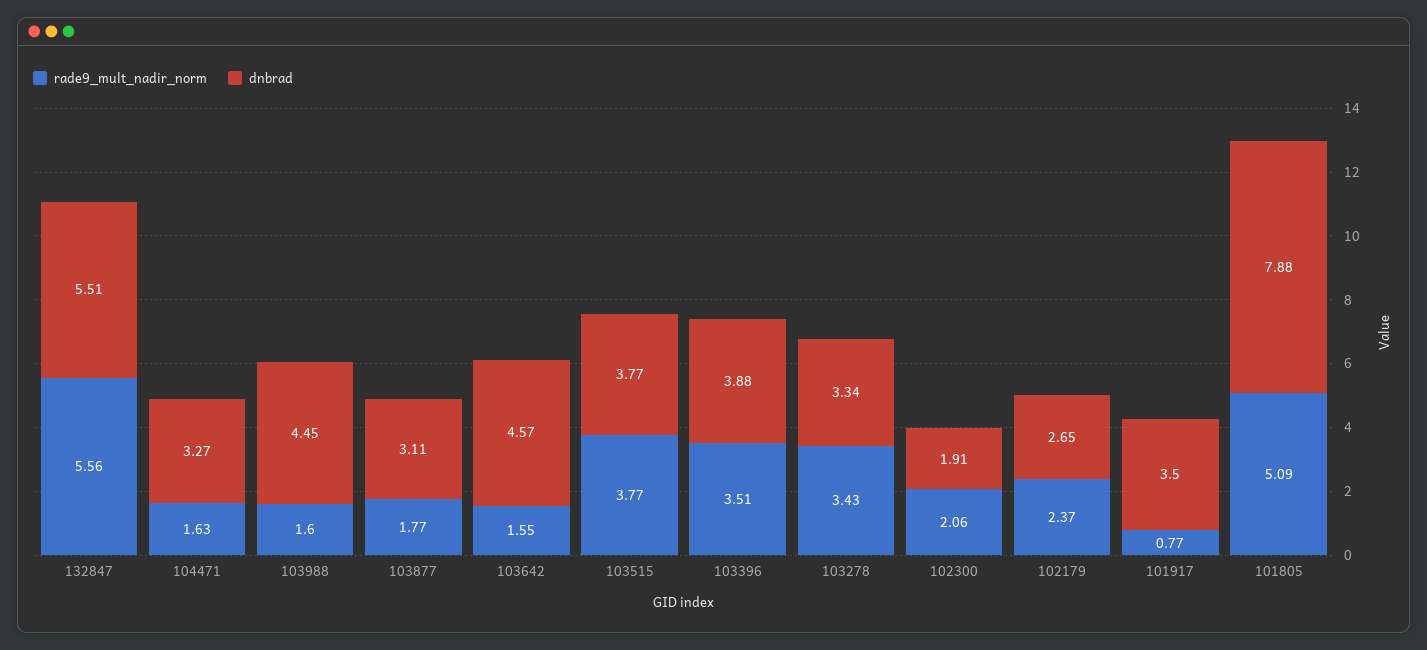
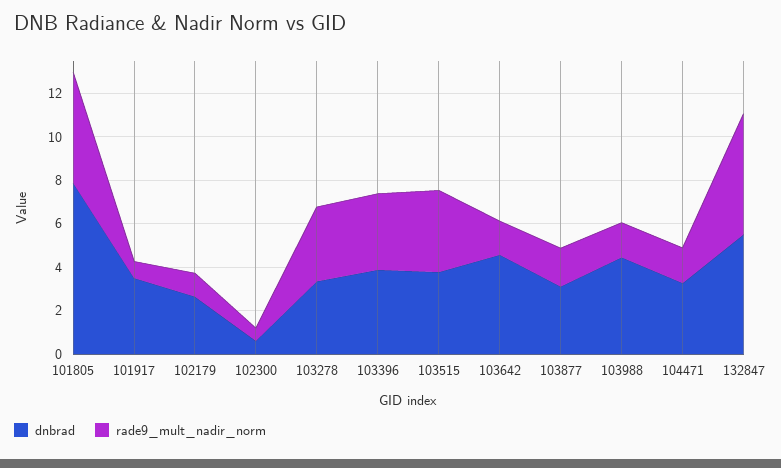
rade9_mult_nadir_norm, 102300: 2.06 -> 0.5
dnbrad, 102300: 1.91 -> 0.5
rade9_mult_nadir_norm, 102179: 2.37 -> 1

